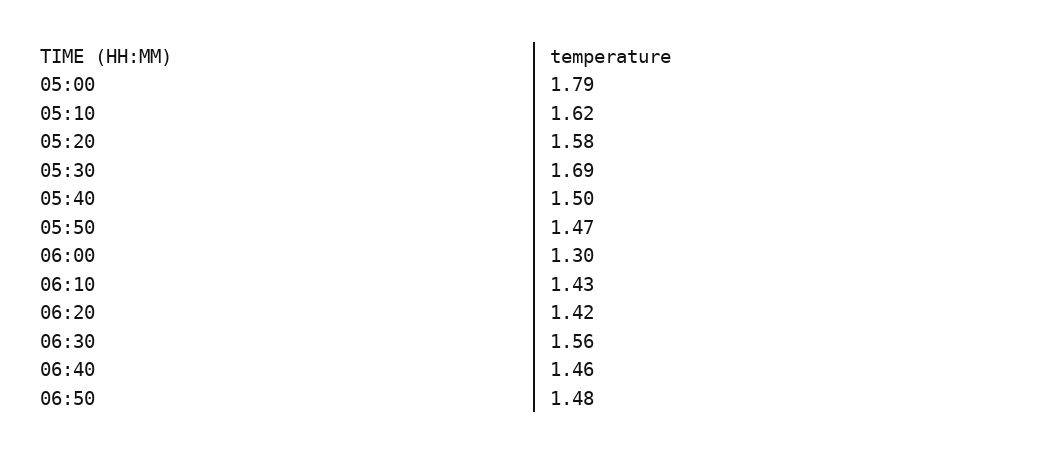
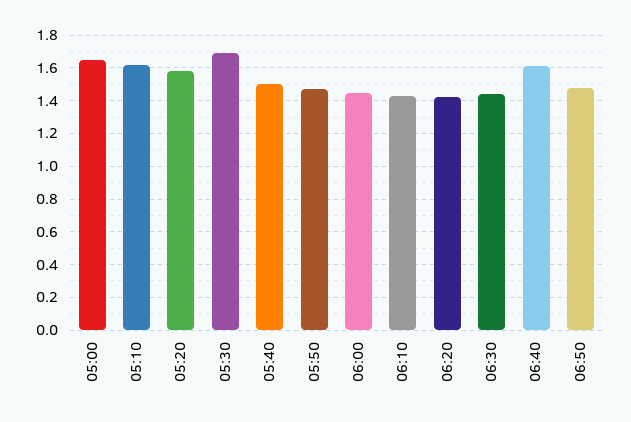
05:00: 1.79 -> 1.65
06:00: 1.3 -> 1.45
06:30: 1.56 -> 1.45
06:40: 1.46 -> 1.6

